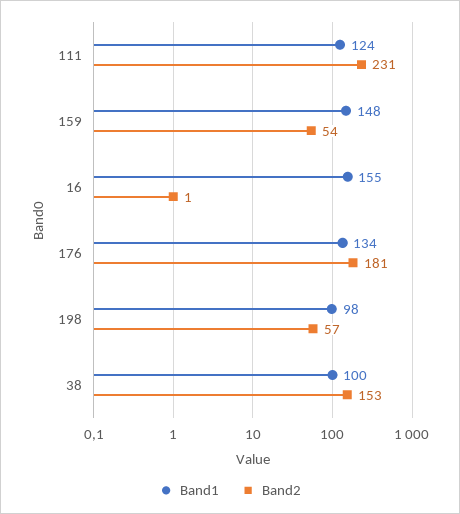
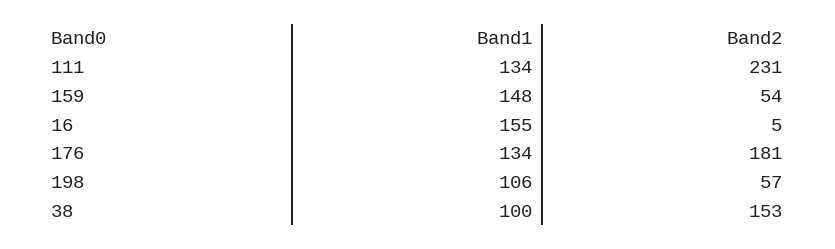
Band1, 111: 124 -> 134
Band2, 16: 1 -> 5
Band1, 198: 98 -> 106

